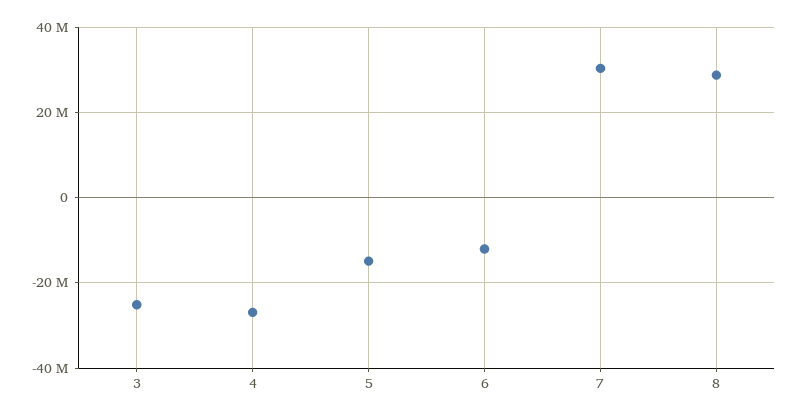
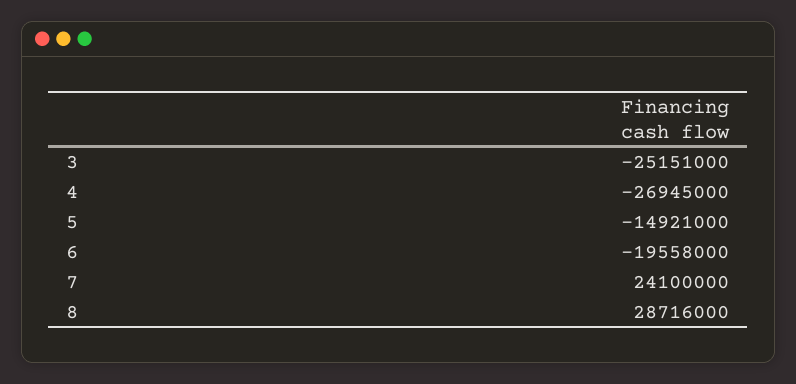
6: -12000000 -> -19558000
7: 30000000 -> 24100000

